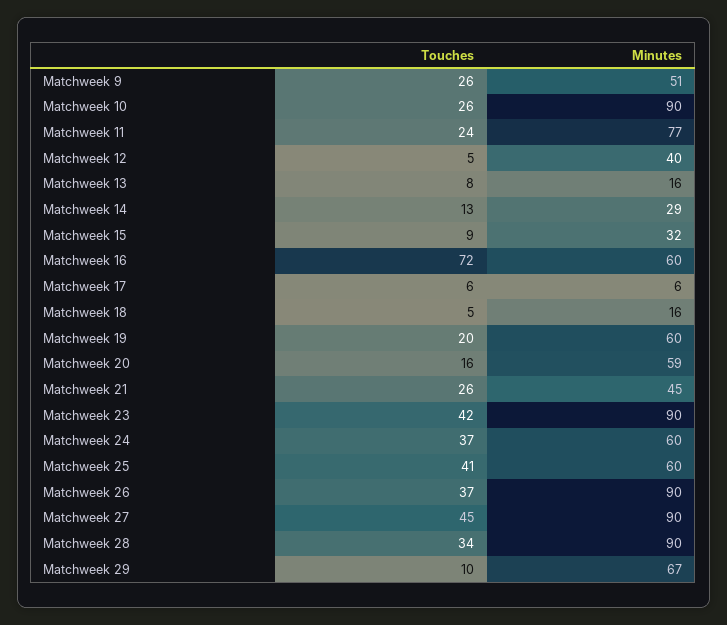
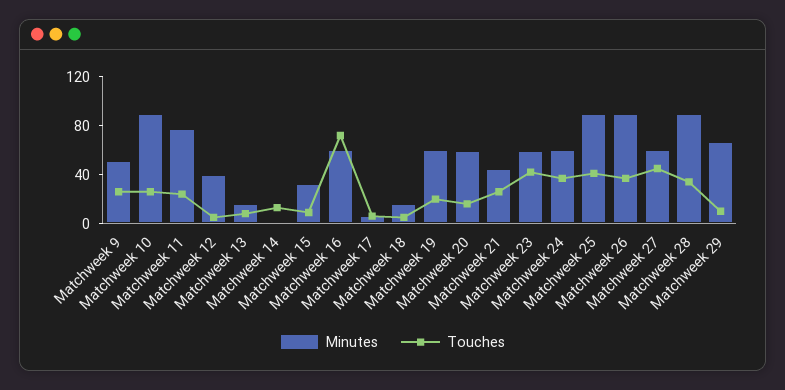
Minutes, Matchweek 14: 29 -> 0
Minutes, Matchweek 23: 90 -> 60
Minutes, Matchweek 25: 60 -> 90
Minutes, Matchweek 27: 90 -> 60

